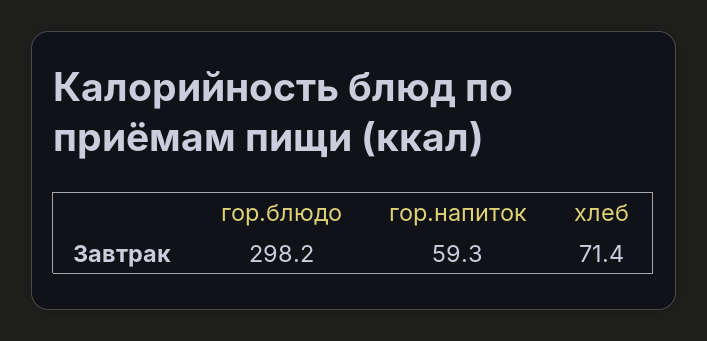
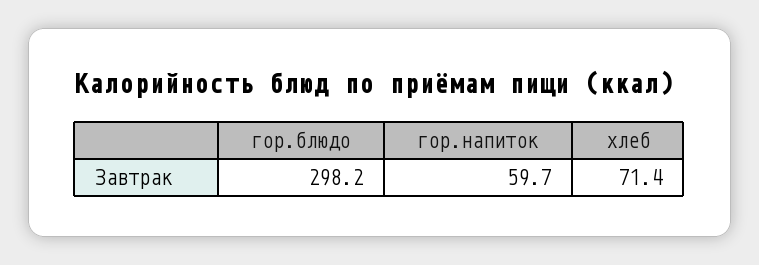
гор.напиток: 59.3 -> 59.7

